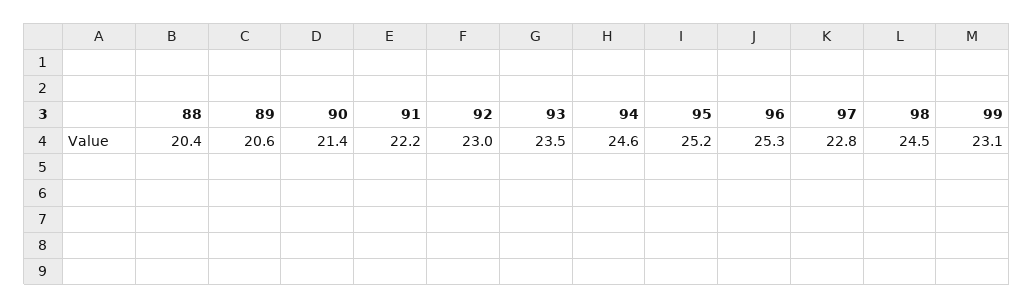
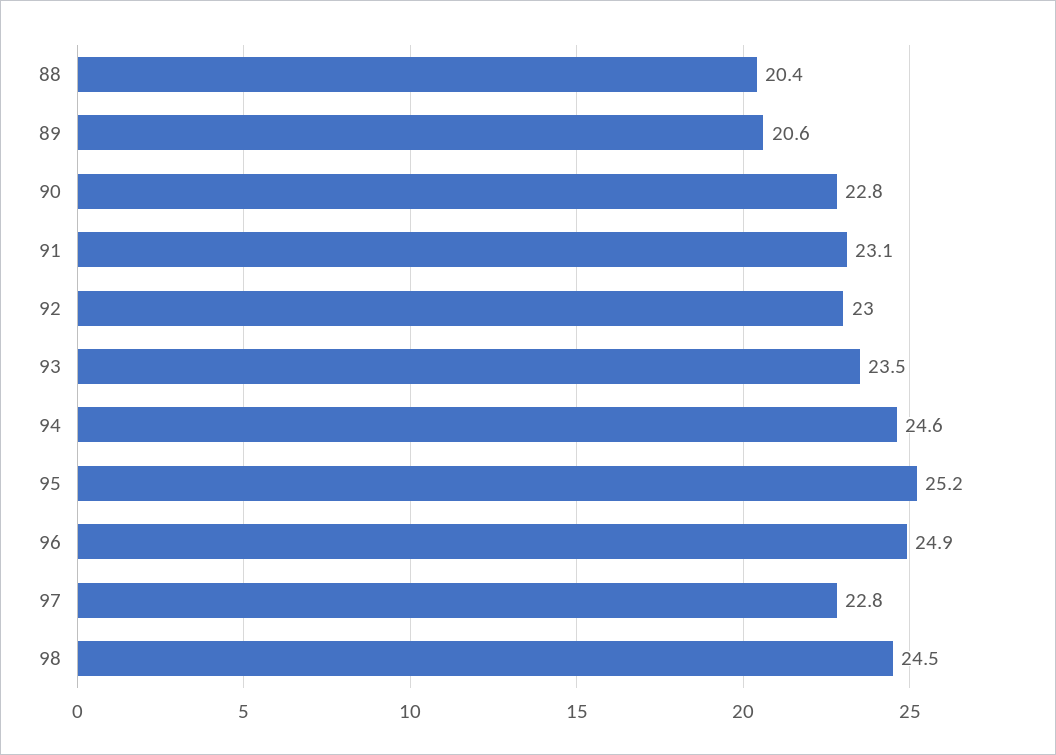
90: 21.4 -> 22.8
91: 22.2 -> 23.1
96: 25.3 -> 24.9
99: 23.1 -> none

